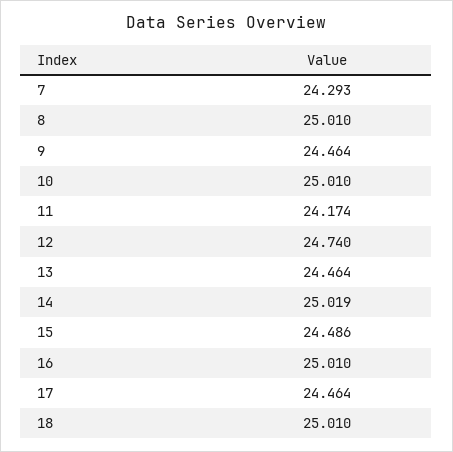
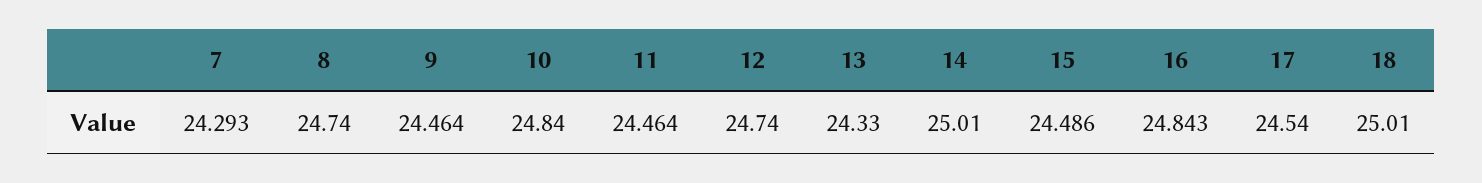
8: 25.01 -> 24.74
10: 25.01 -> 24.84
11: 24.174 -> 24.464
13: 24.464 -> 24.33
14: 25.019 -> 25.01
16: 25.01 -> 24.843
17: 24.464 -> 24.54

